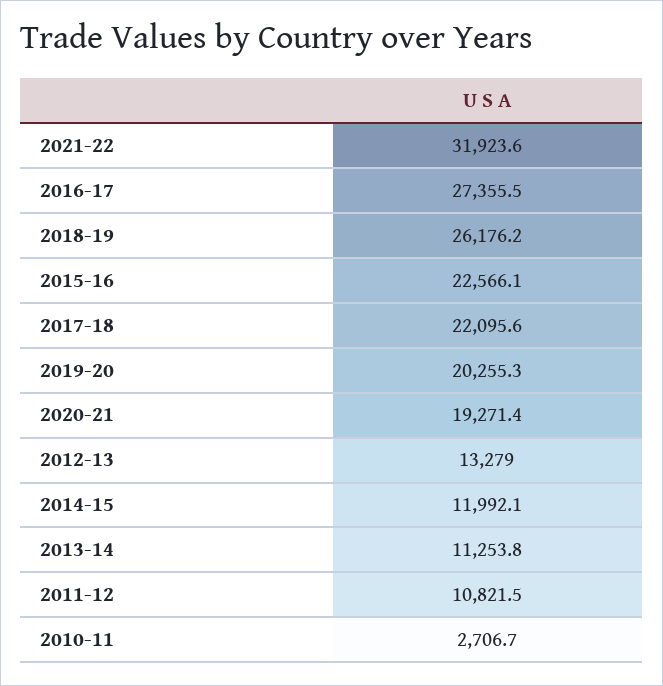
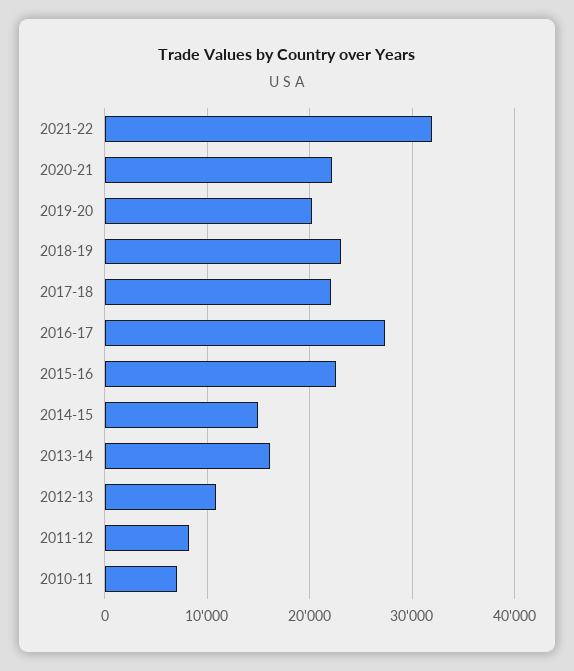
2018-19: 26176.2 -> 23000
2020-21: 19271.4 -> 22000
2012-13: 13279 -> 11000
2014-15: 11992.1 -> 15000
2013-14: 11253.8 -> 16000
2011-12: 10821.5 -> 8000
2010-11: 2706.7 -> 7000

